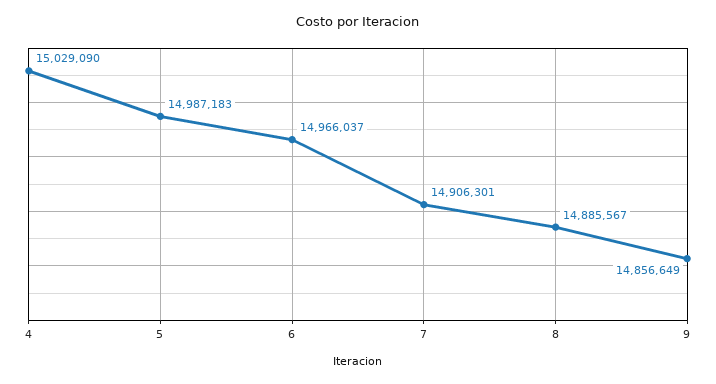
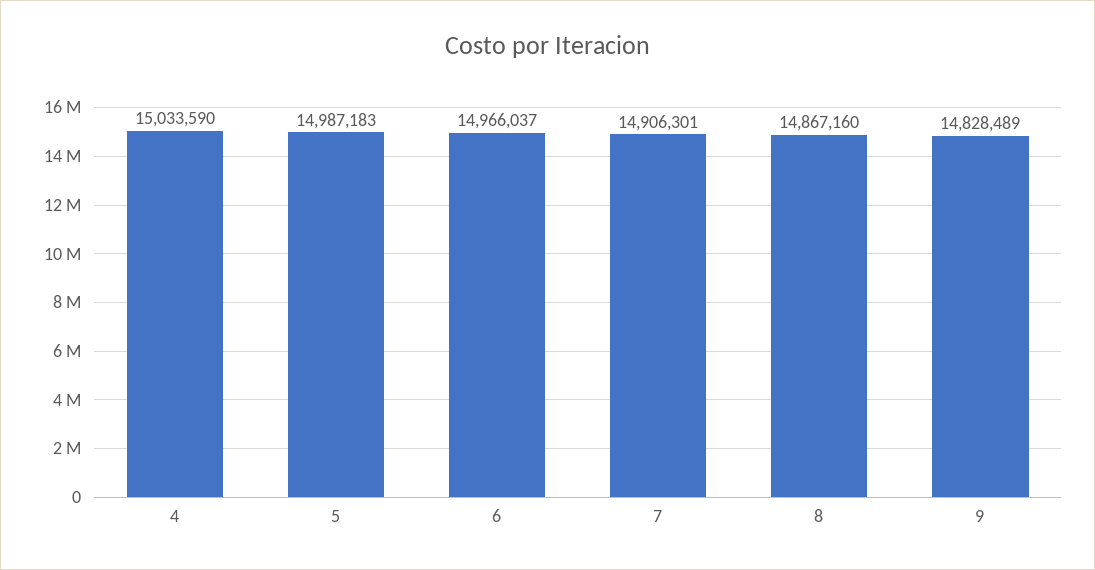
4: 15029090 -> 15033590
8: 14885567 -> 14867160
9: 14856649 -> 14828489

